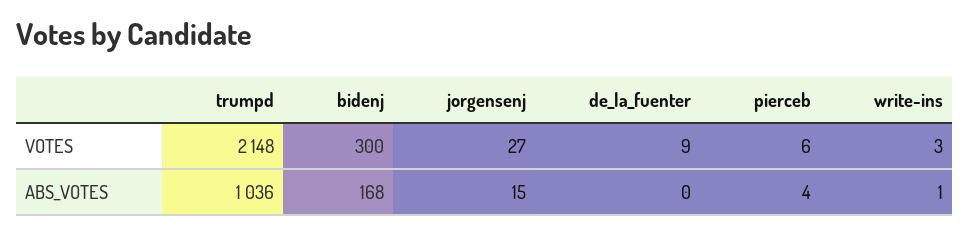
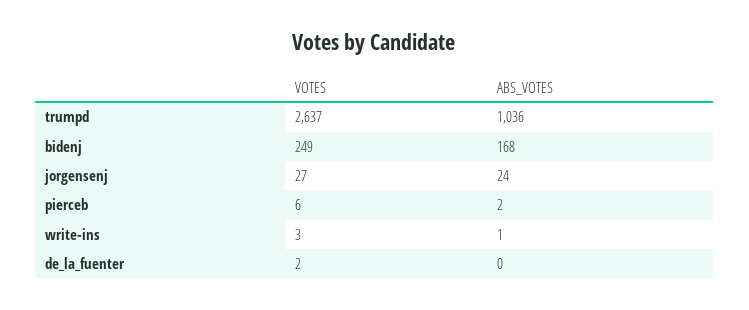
trumpd, VOTES: 2148 -> 2637
bidenj, VOTES: 300 -> 249
de_la_fuenter, VOTES: 9 -> 2
jorgensenj, ABS_VOTES: 15 -> 24
pierceb, ABS_VOTES: 4 -> 2

